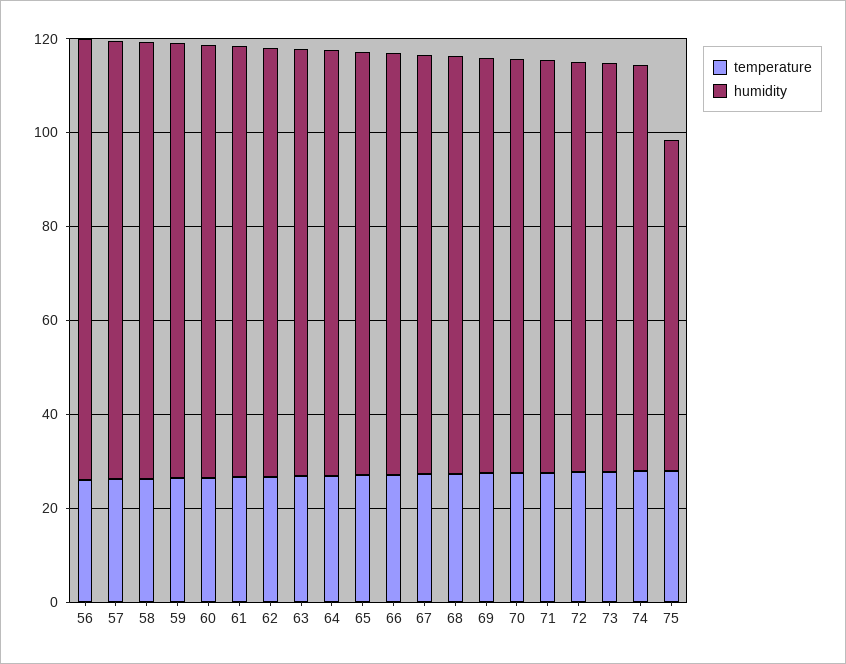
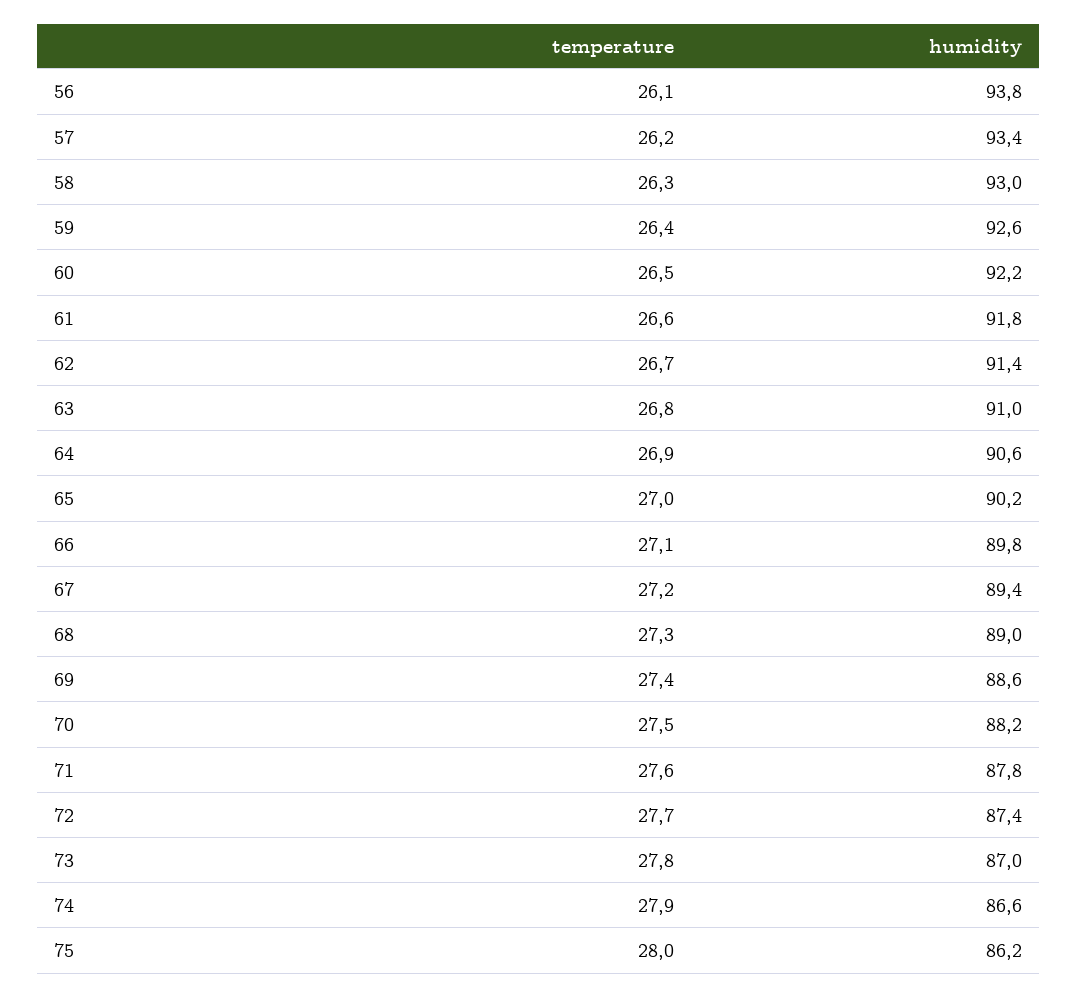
humidity, 75: 70 -> 86.2

